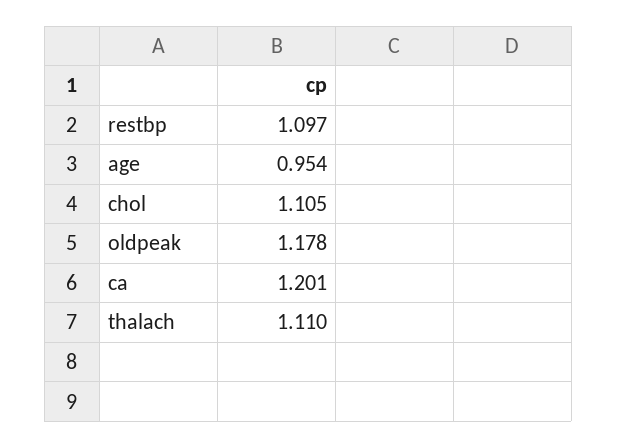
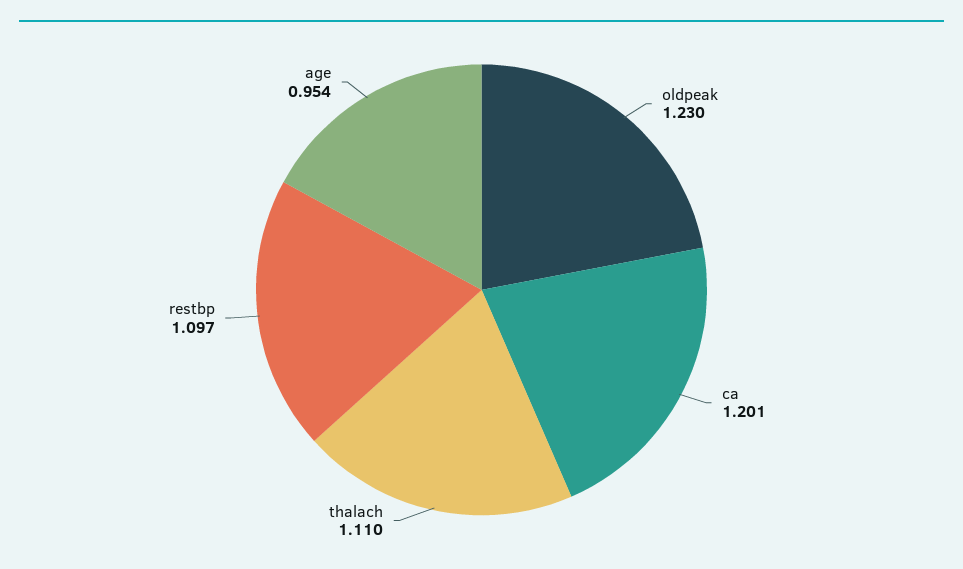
chol: 1.105 -> none
oldpeak: 1.178 -> 1.23

